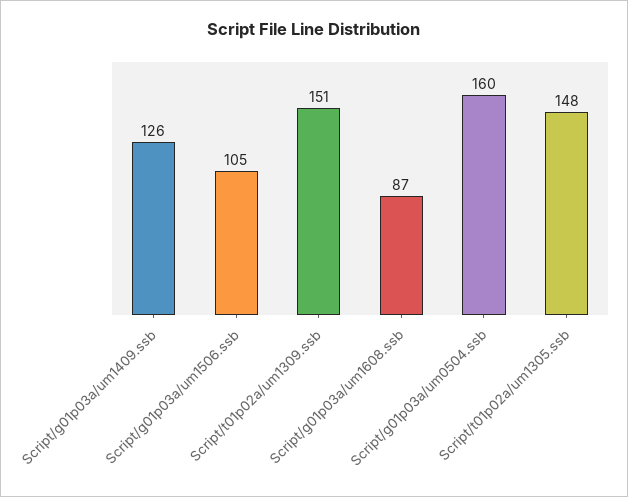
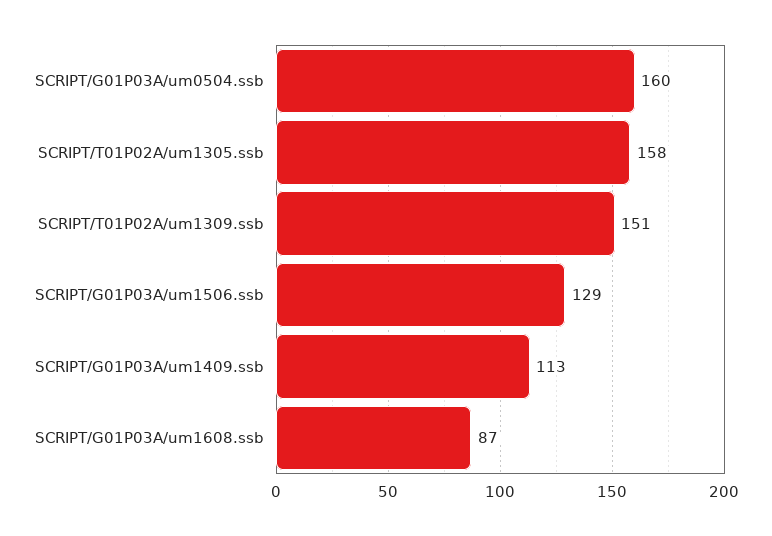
Script/g01p03a/um1409.ssb: 126 -> 113
Script/g01p03a/um1506.ssb: 105 -> 129
Script/t01p02a/um1305.ssb: 148 -> 158

